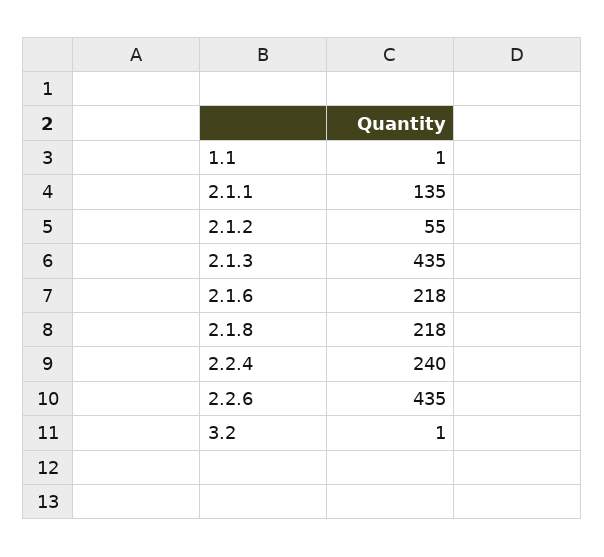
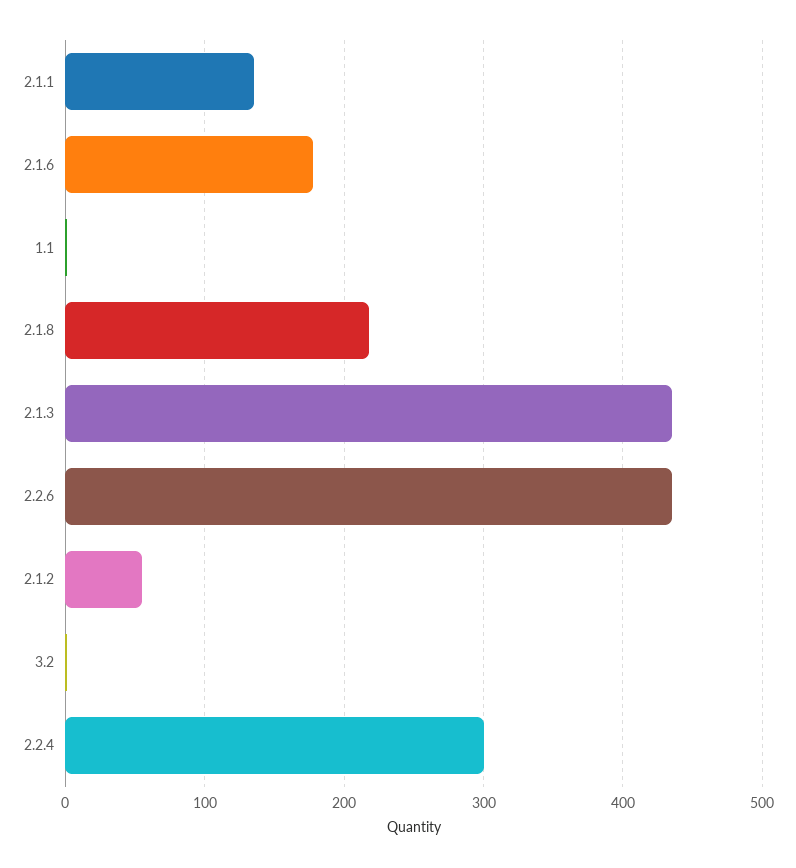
2.1.6: 218 -> 180
2.2.4: 240 -> 300

